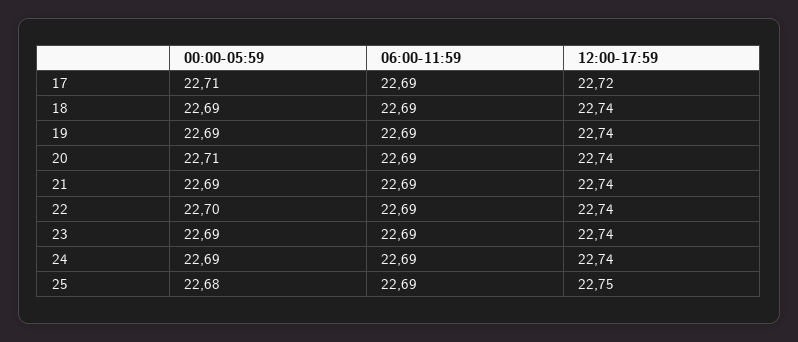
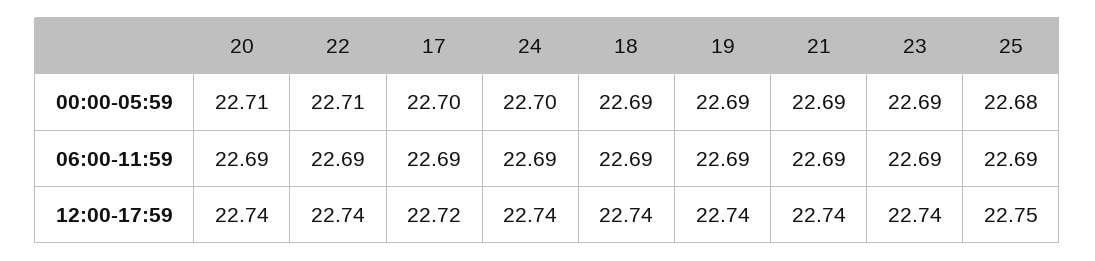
00:00-05:59, 17: 22.71 -> 22.7
00:00-05:59, 22: 22.7 -> 22.71
00:00-05:59, 24: 22.69 -> 22.7

